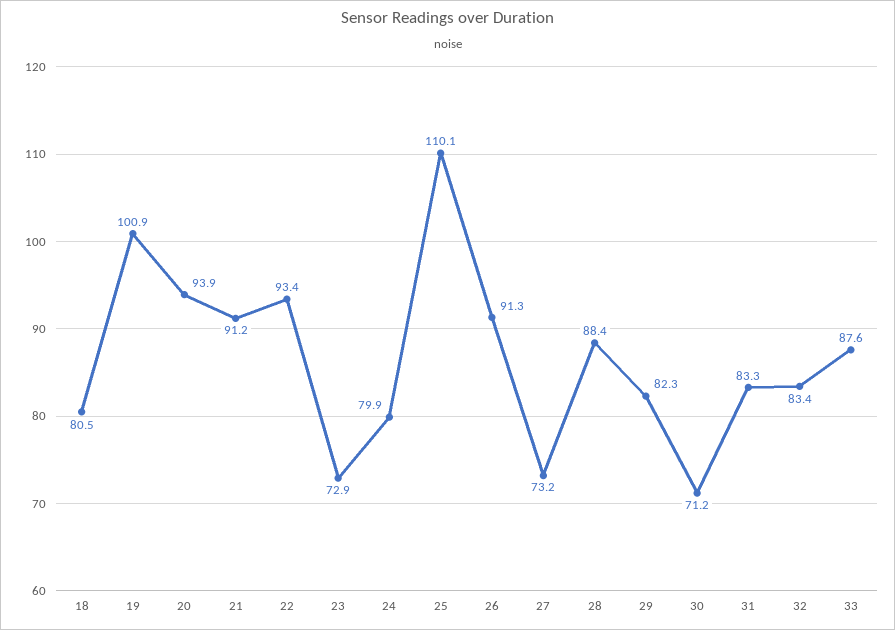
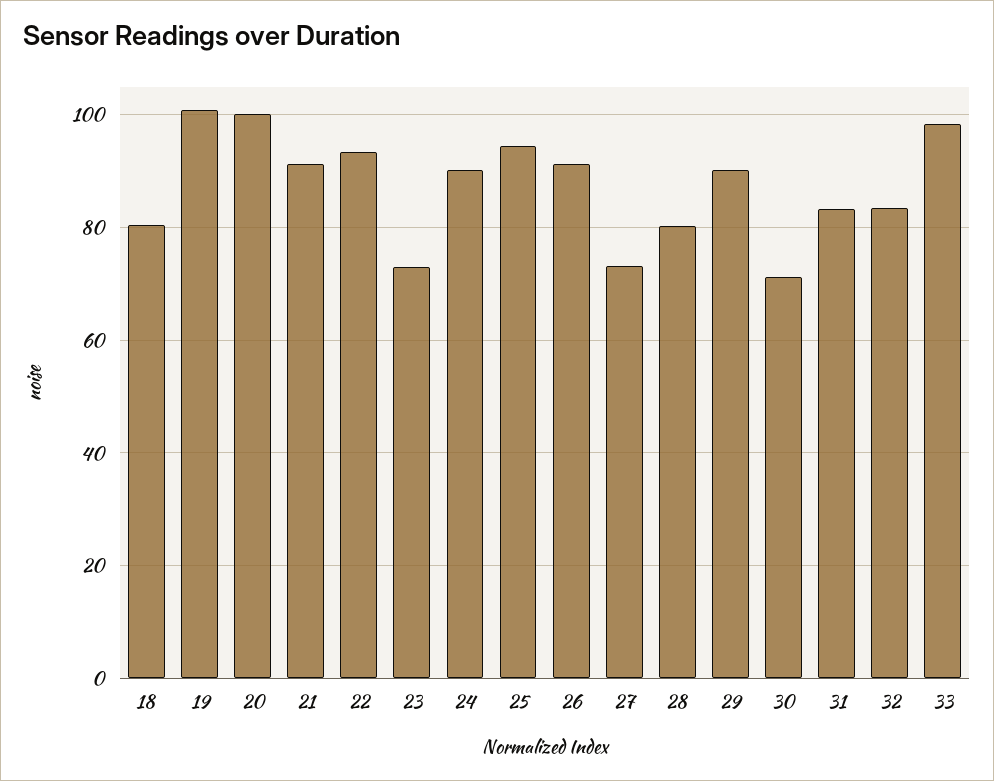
20: 93.9 -> 100
24: 79.9 -> 90
25: 110.1 -> 94
28: 88.4 -> 80
29: 82.3 -> 90
33: 87.6 -> 98

